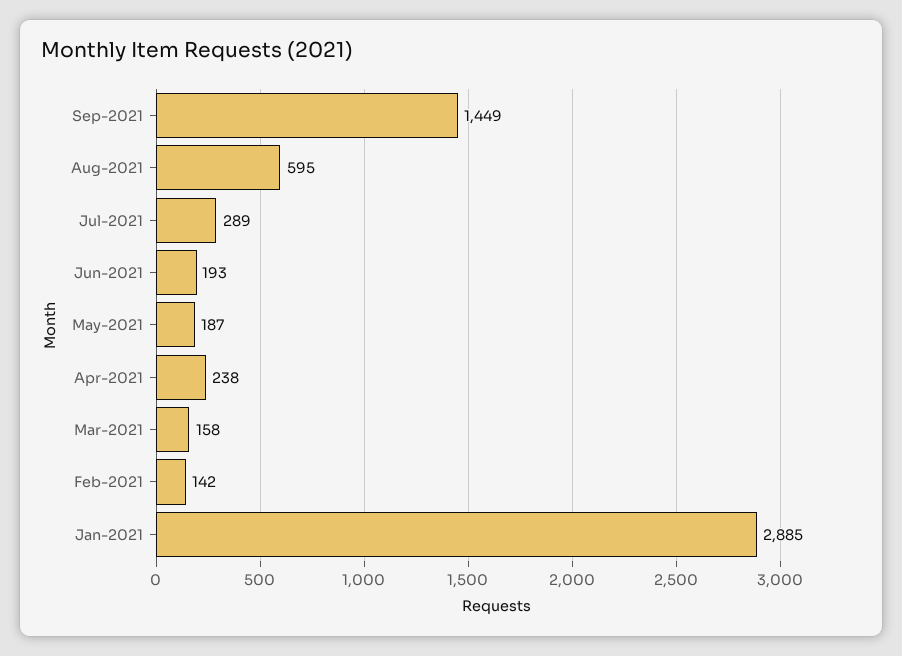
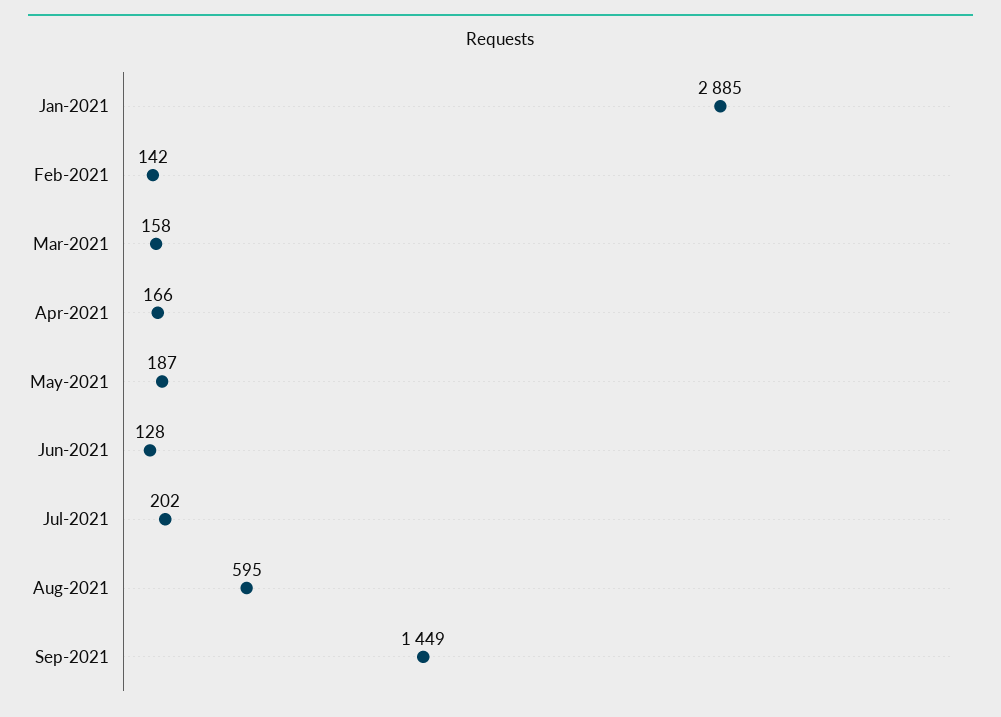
Jul-2021: 289 -> 202
Jun-2021: 193 -> 128
Apr-2021: 238 -> 166

